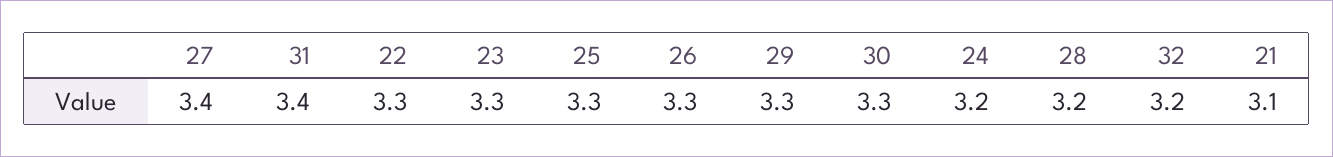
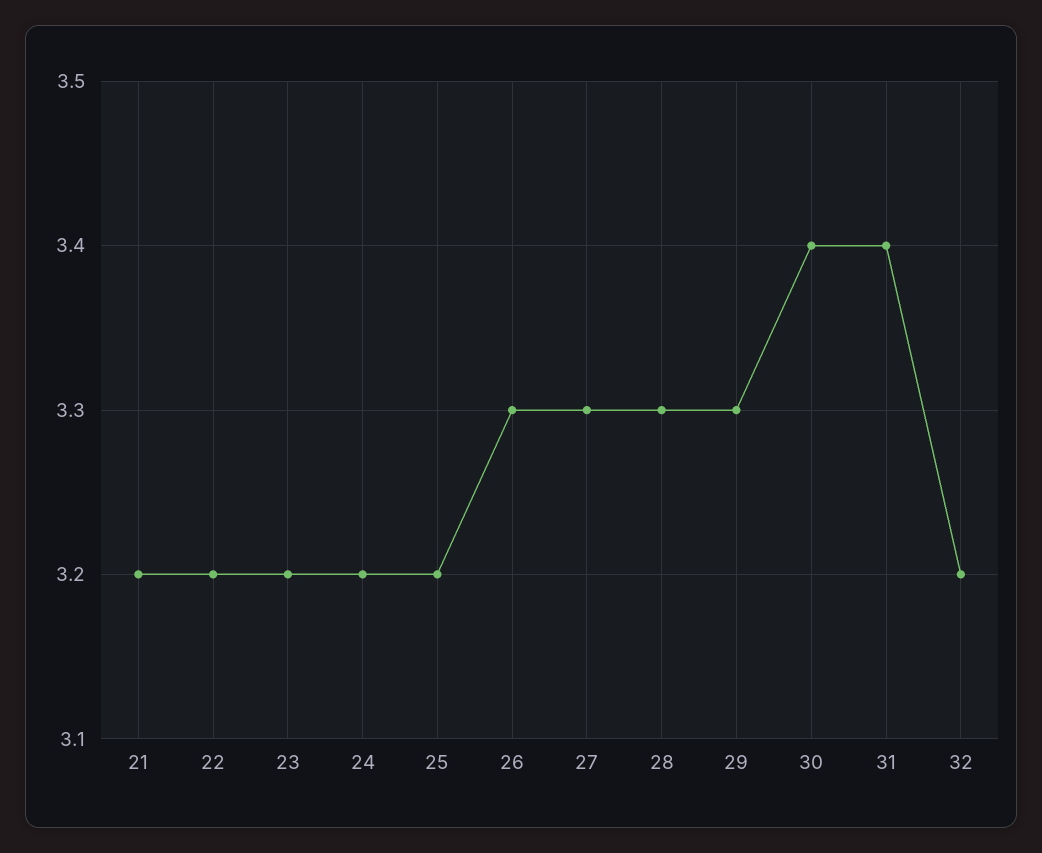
27: 3.4 -> 3.3
22: 3.3 -> 3.2
23: 3.3 -> 3.2
25: 3.3 -> 3.2
30: 3.3 -> 3.4
28: 3.2 -> 3.3
21: 3.1 -> 3.2

